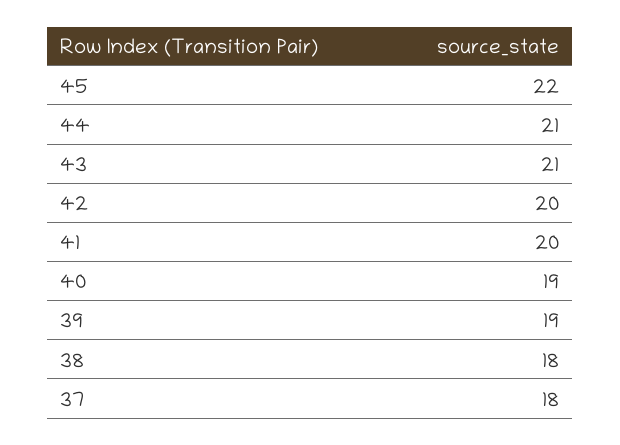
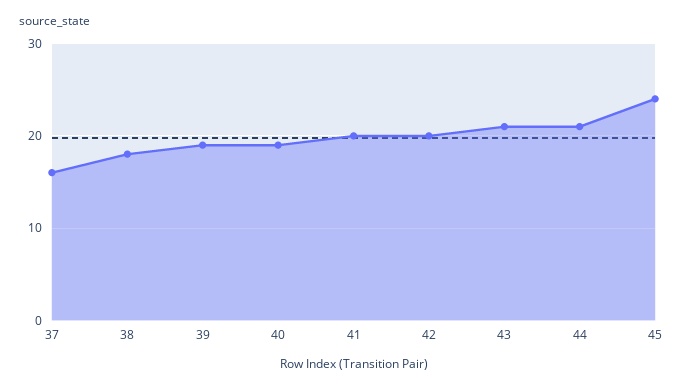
45: 22 -> 24
37: 18 -> 16

